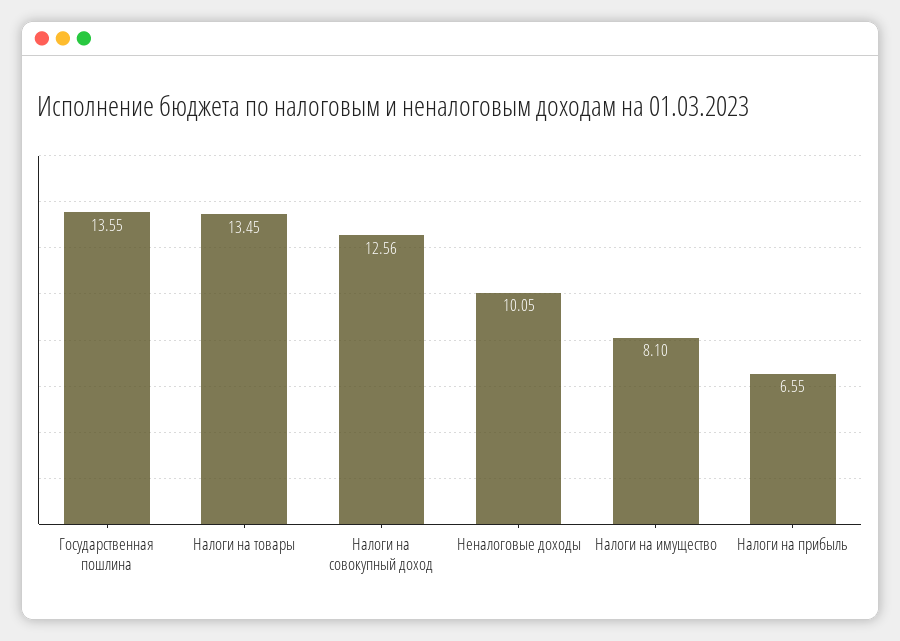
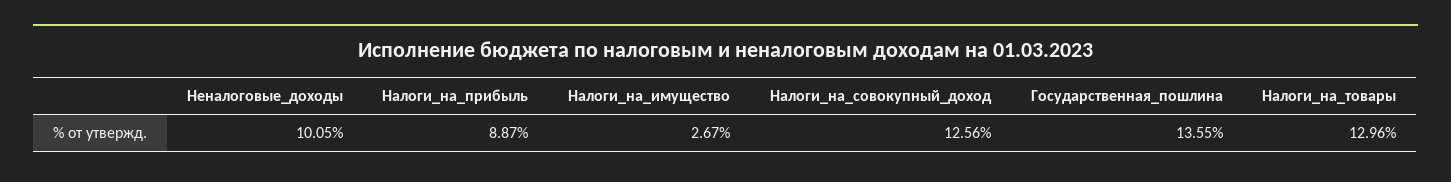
Налоги на товары: 13.45 -> 12.96
Налоги на имущество: 8.1 -> 2.67
Налоги на прибыль: 6.55 -> 8.87

